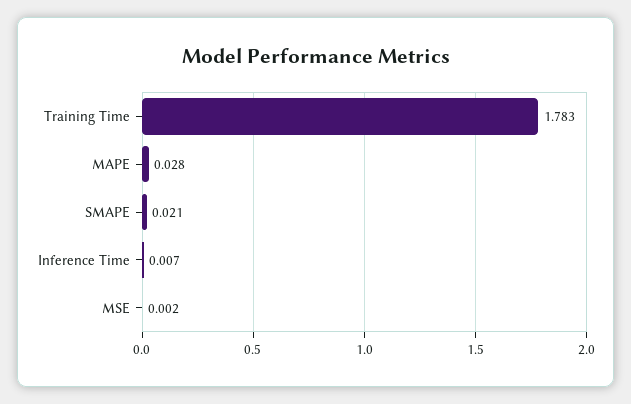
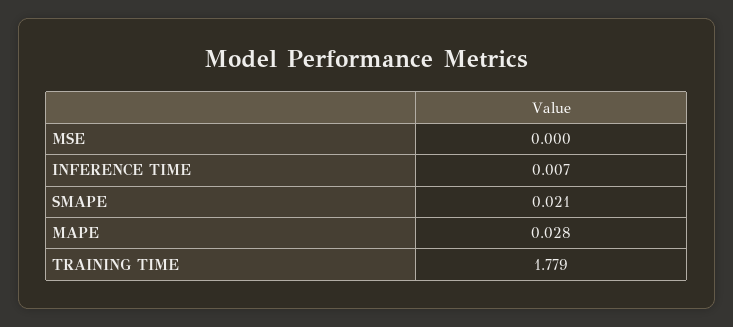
Training Time: 1.783 -> 1.779
MSE: 0.002 -> 0

